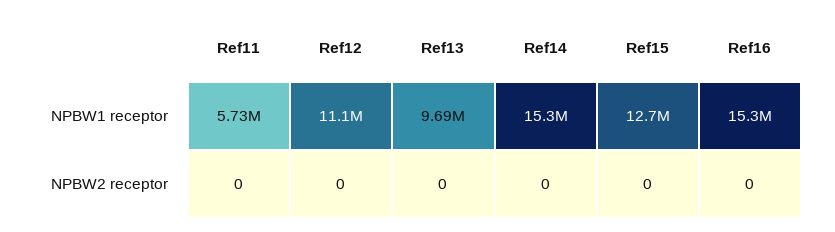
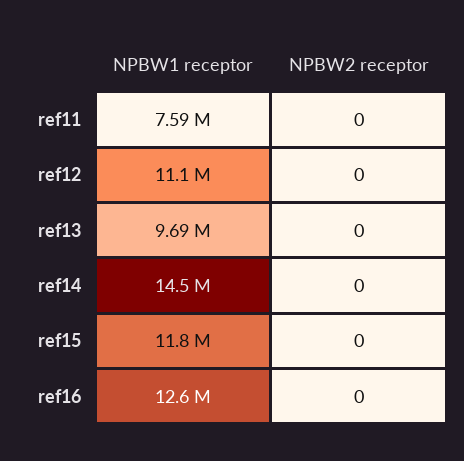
Ref11, NPBW1 receptor: 5730000 -> 7590000
Ref14, NPBW1 receptor: 15300000 -> 14500000
Ref15, NPBW1 receptor: 12700000 -> 11800000
Ref16, NPBW1 receptor: 15300000 -> 12600000

